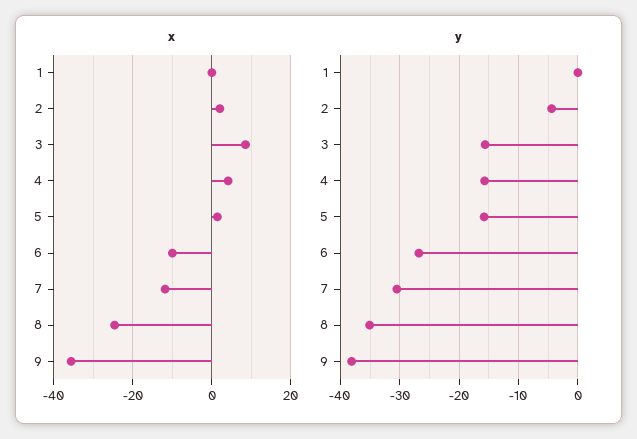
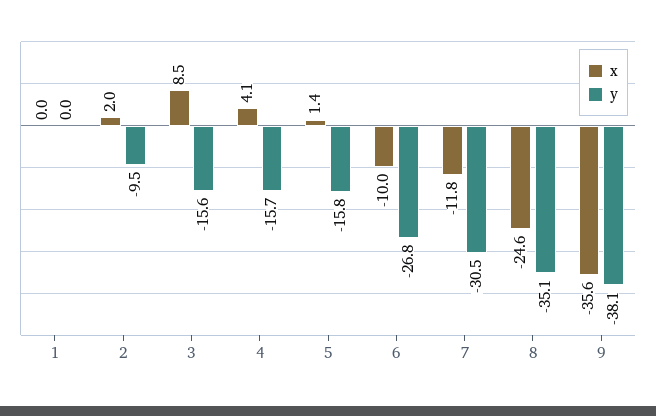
y, 2: -4 -> -9.5

